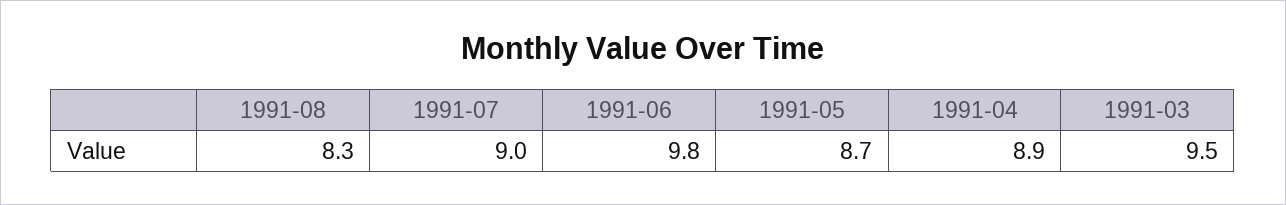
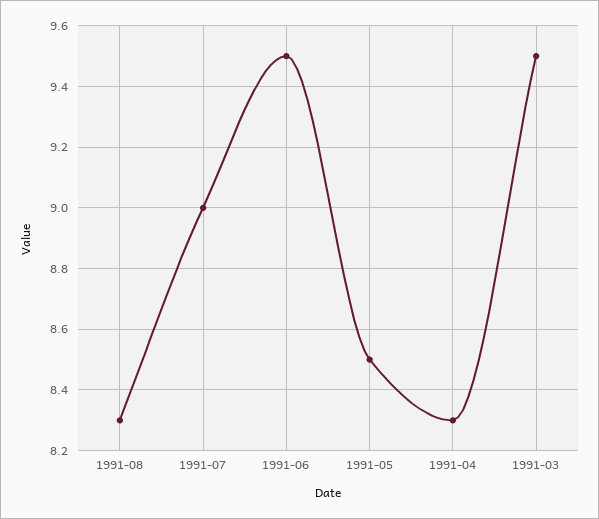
1991-06: 9.8 -> 9.5
1991-05: 8.7 -> 8.5
1991-04: 8.9 -> 8.3

